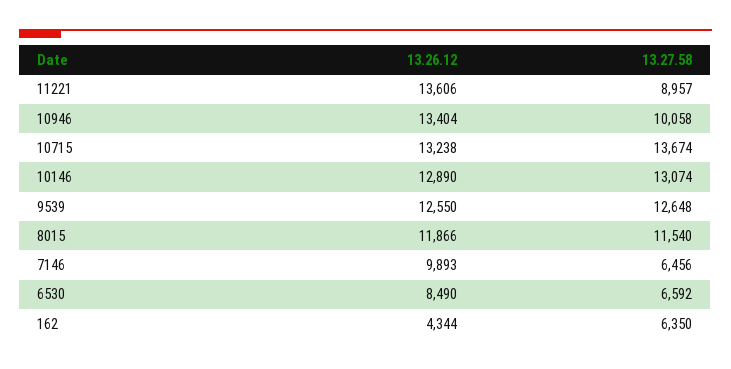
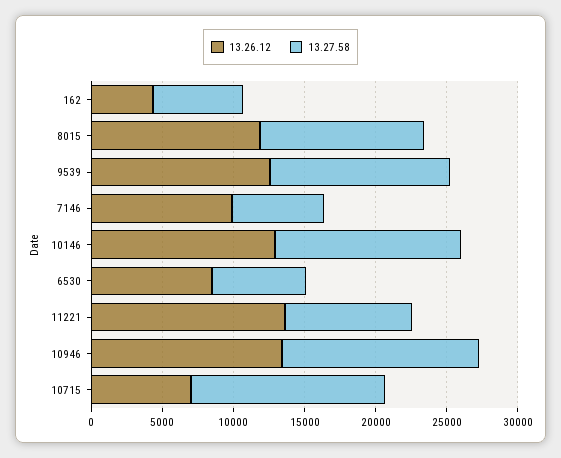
13.27.58, 10946: 10058 -> 14000
13.26.12, 10715: 13238 -> 7000

